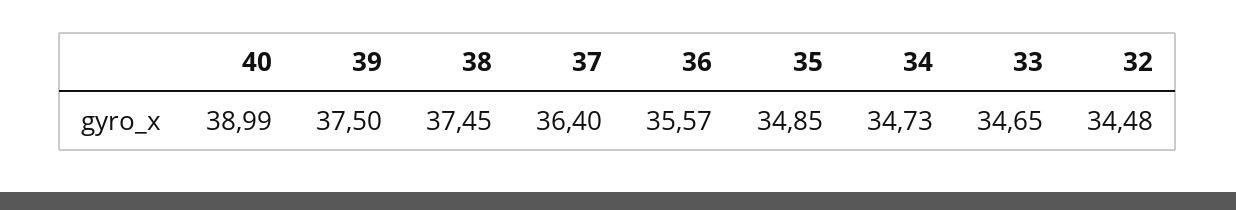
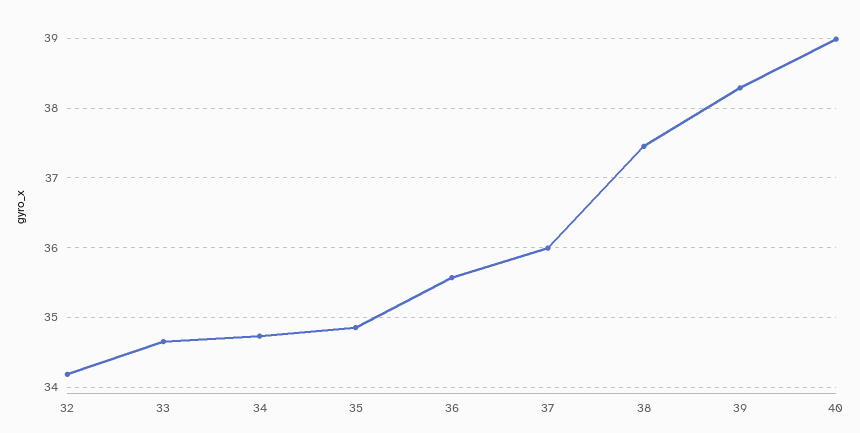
39: 37.5 -> 38.3
37: 36.4 -> 36
32: 34.48 -> 34.2

